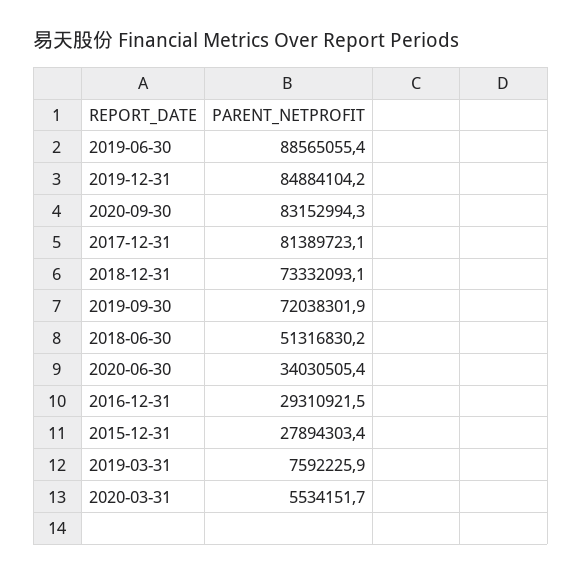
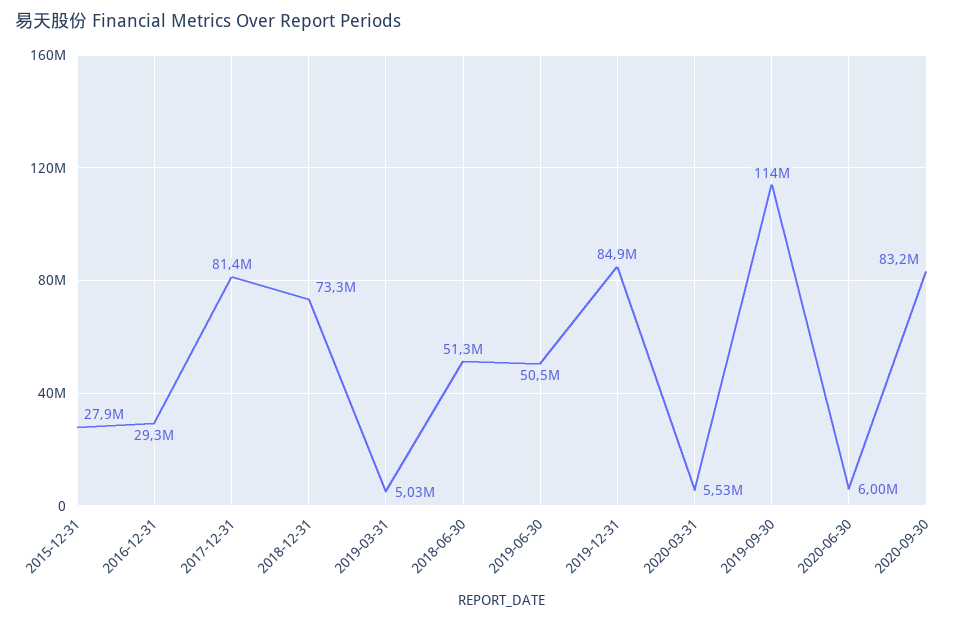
2019-06-30: 88565055.4 -> 50500000
2019-09-30: 72038301.9 -> 114000000
2020-06-30: 34030505.4 -> 6000000
2019-03-31: 7592225.9 -> 5030000

